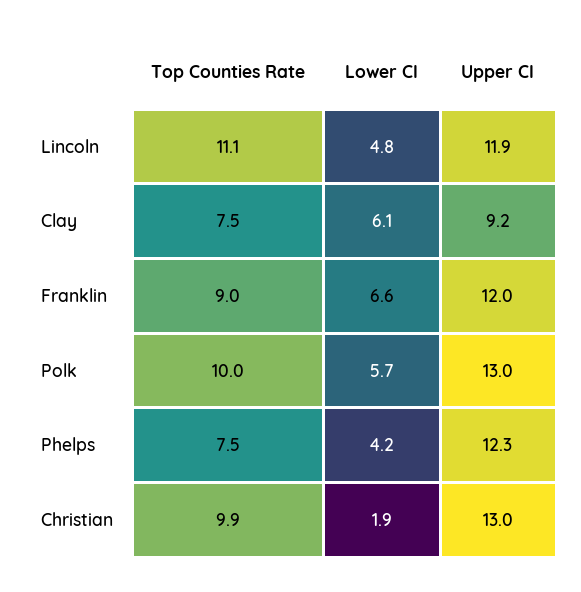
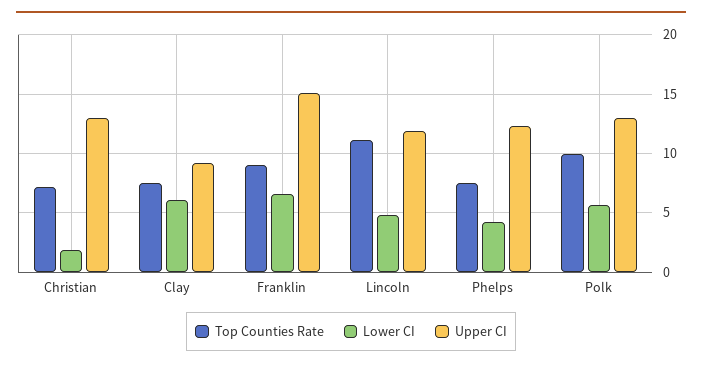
Upper CI, Franklin: 12 -> 15
Top Counties Rate, Christian: 9.9 -> 7

